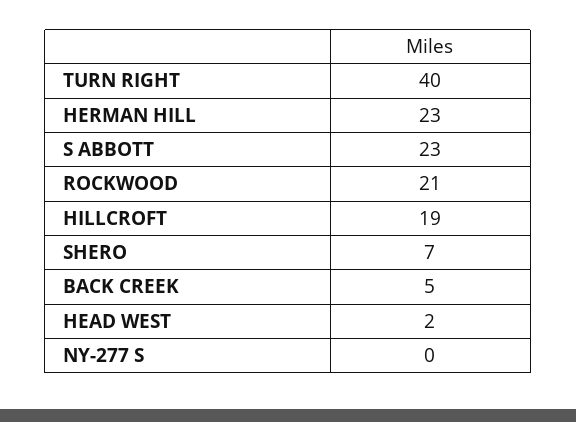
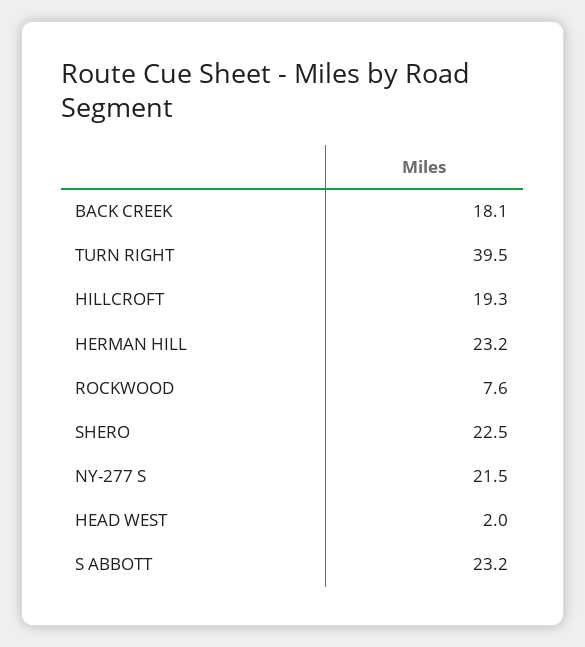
ROCKWOOD: 21 -> 7.6
SHERO: 7 -> 22.5
BACK CREEK: 5 -> 18.1
NY-277 S: 0 -> 21.5

